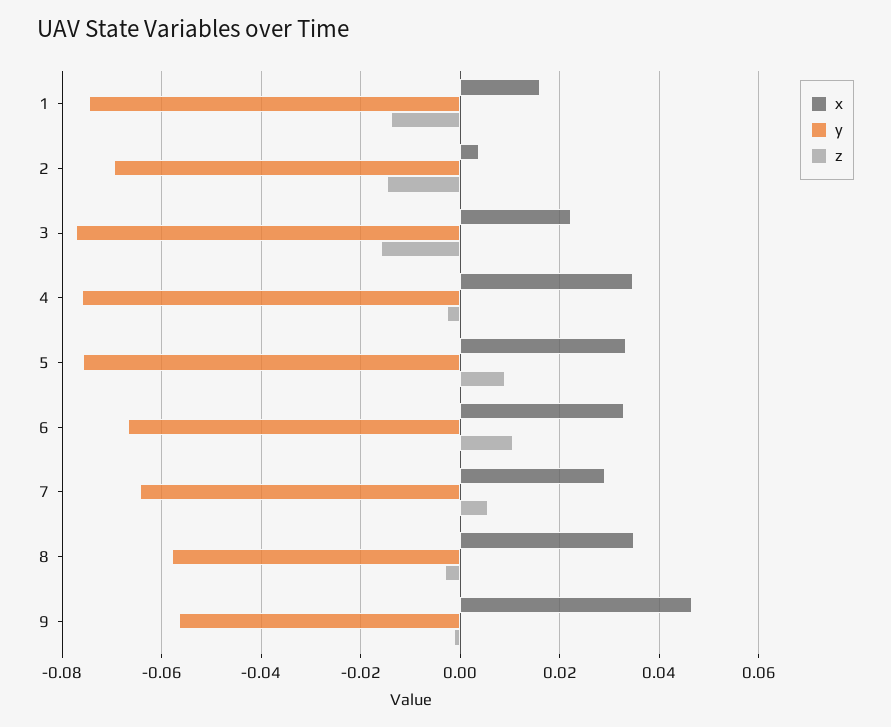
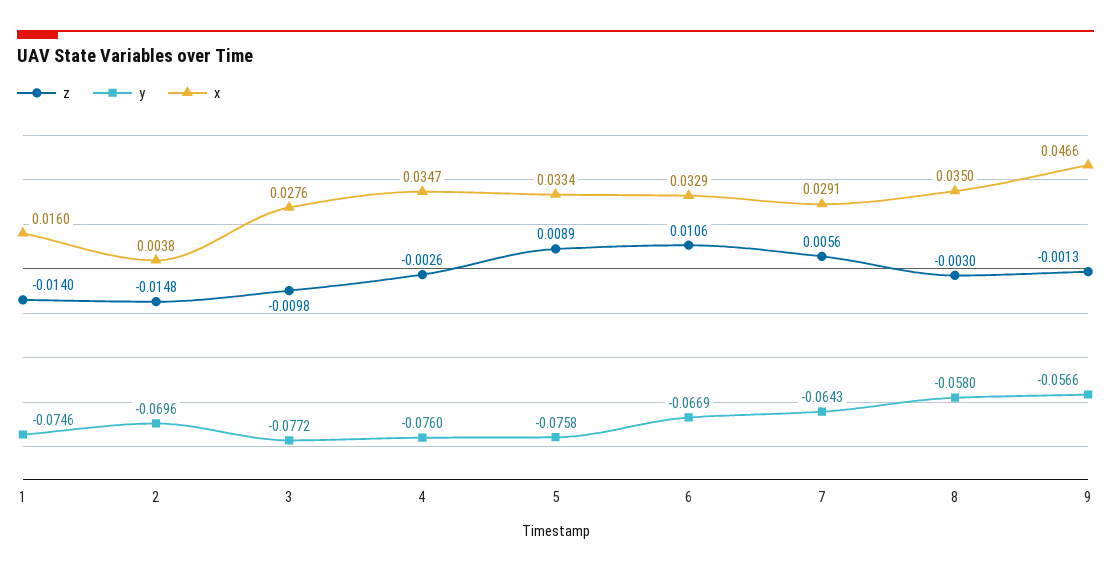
x, 3: 0.022 -> 0.0276
z, 3: -0.016 -> -0.0098

